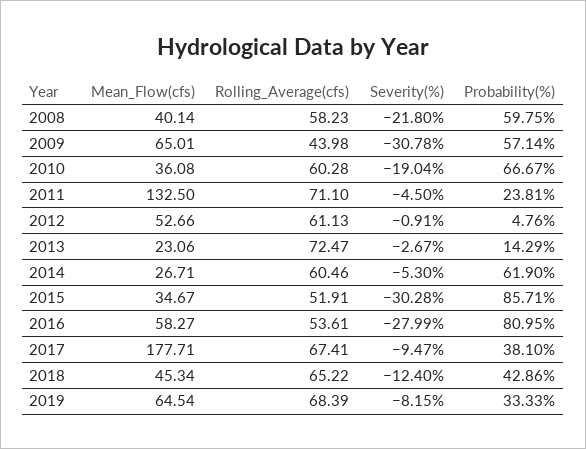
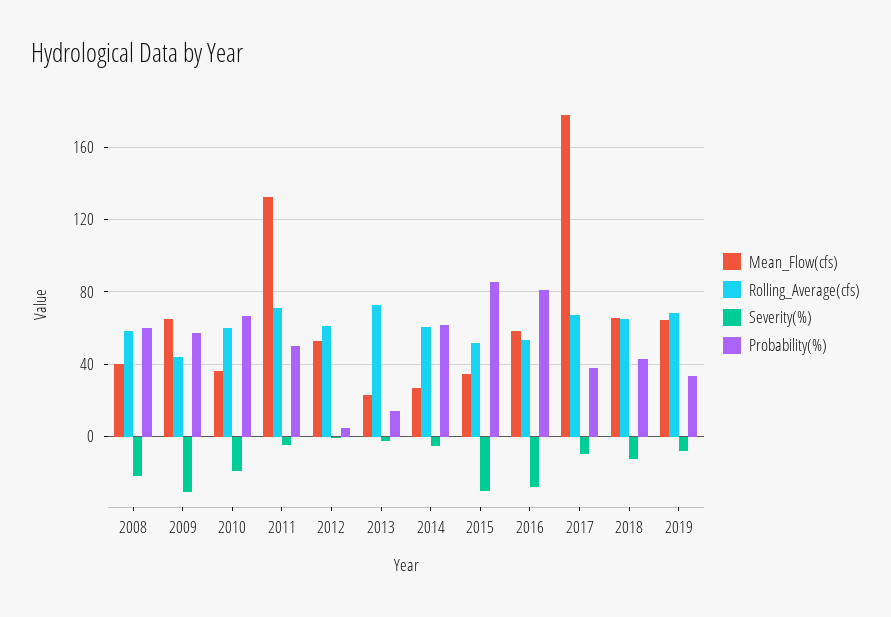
Probability(%), 2011: 23.81 -> 50
Mean_Flow(cfs), 2018: 45.34 -> 65

